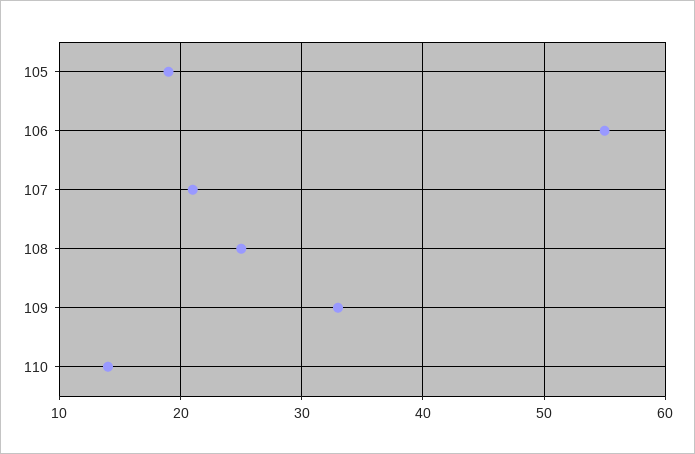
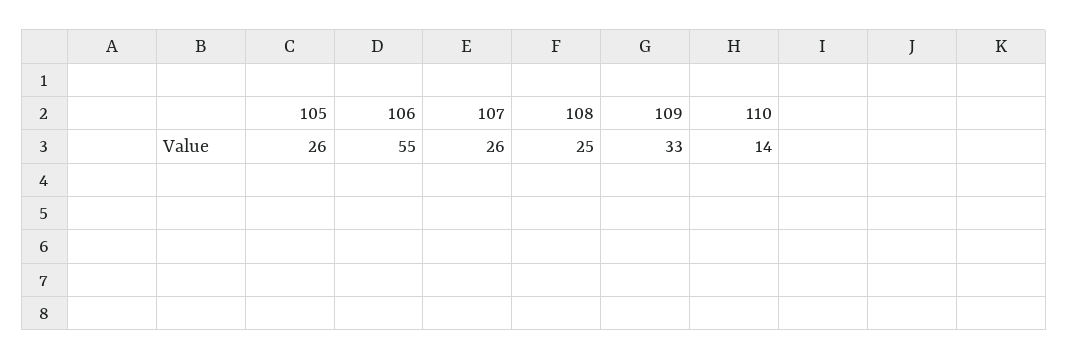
105: 19 -> 26
107: 21 -> 26

